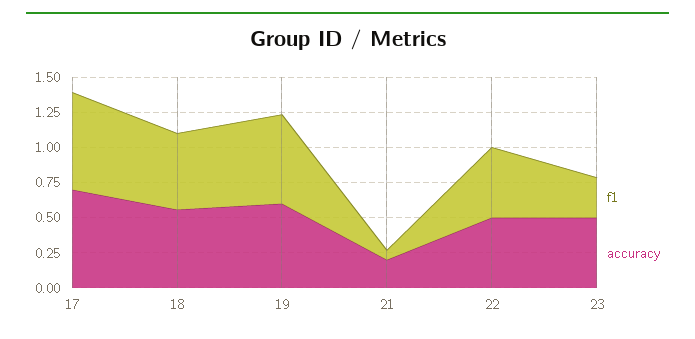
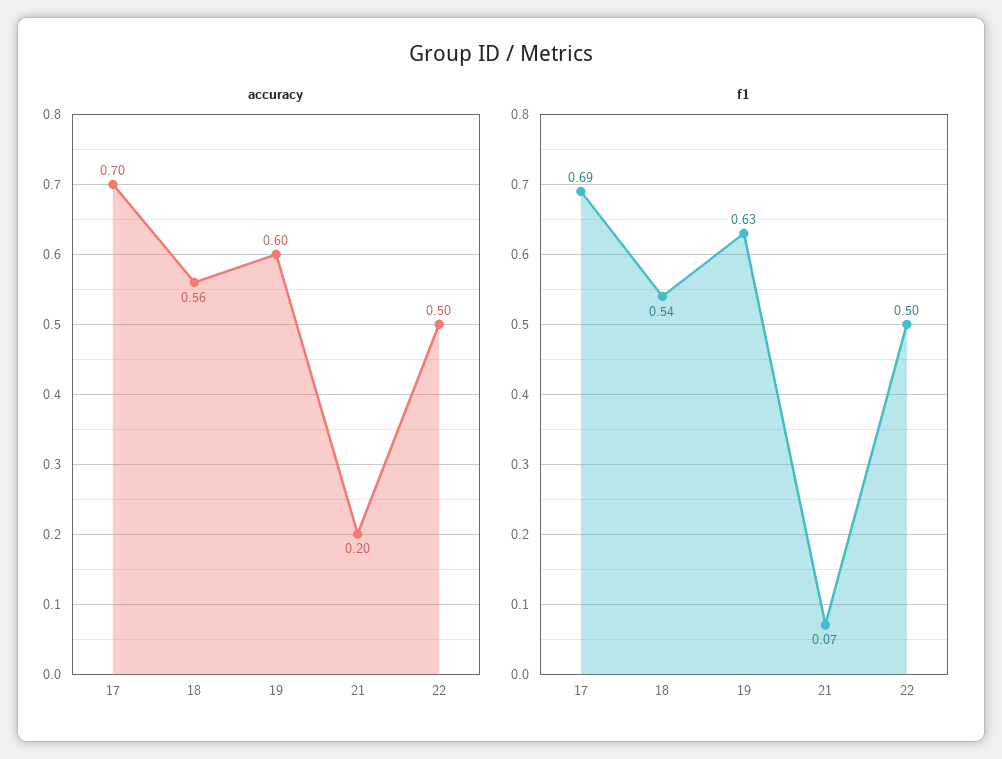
f1, 23: 0.25 -> none
accuracy, 23: 0.5 -> none

